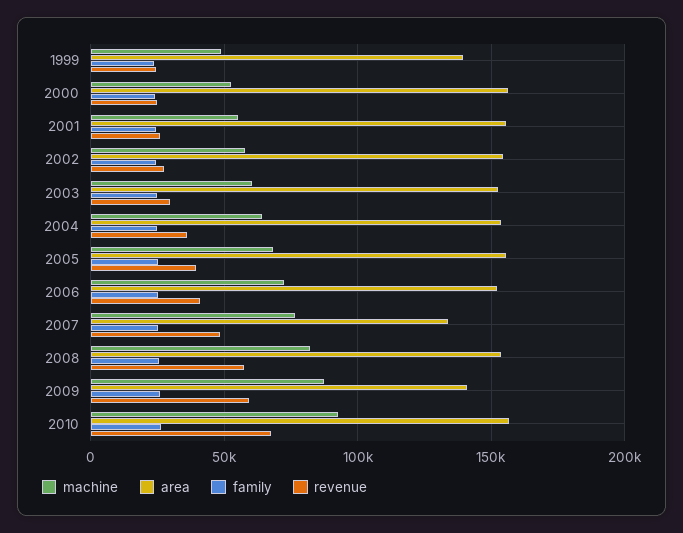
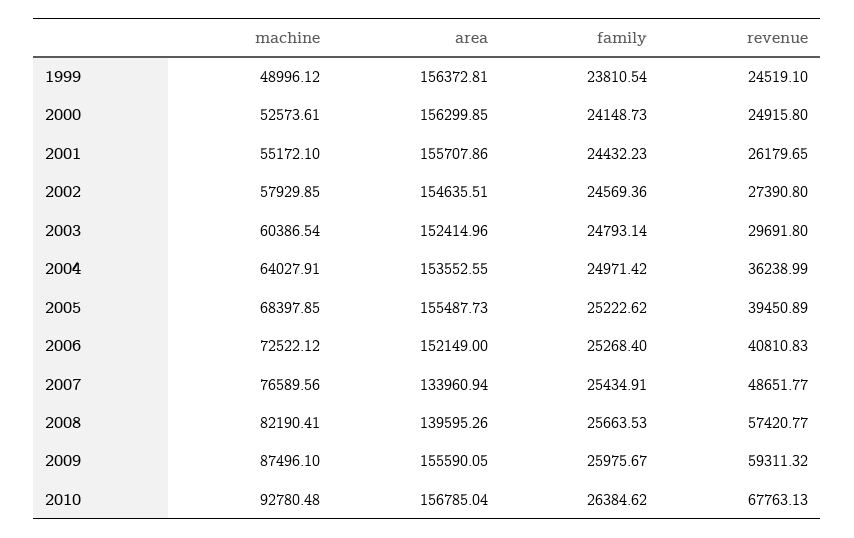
area, 1999: 140000 -> 156372.81
area, 2008: 155000 -> 139595.26
area, 2009: 140000 -> 155590.05

